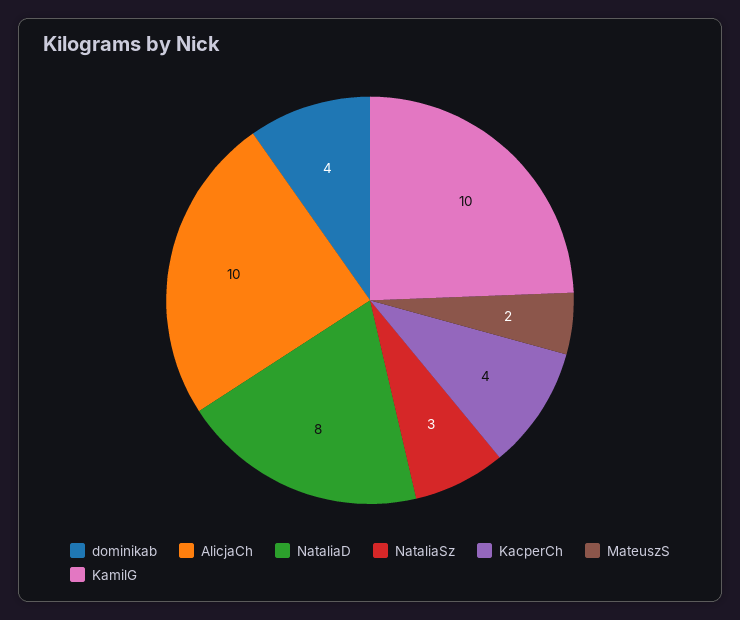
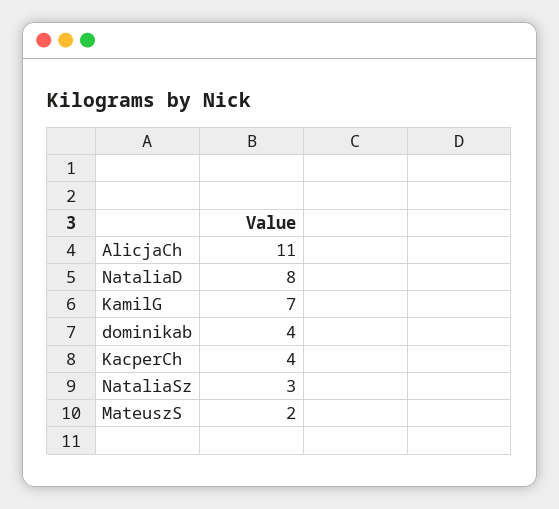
AlicjaCh: 10 -> 11
KamilG: 10 -> 7

